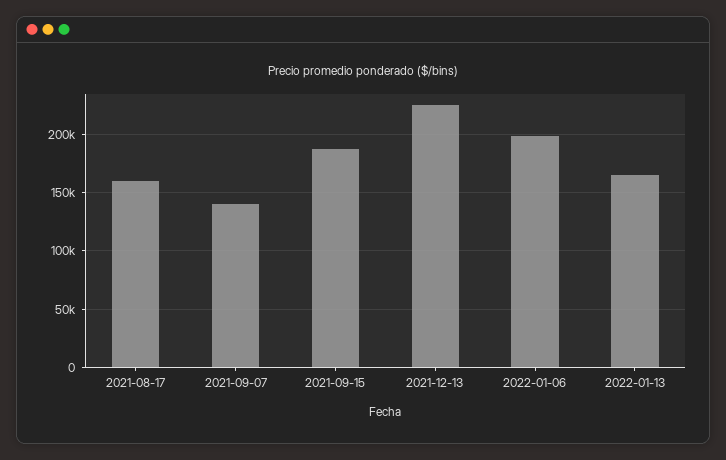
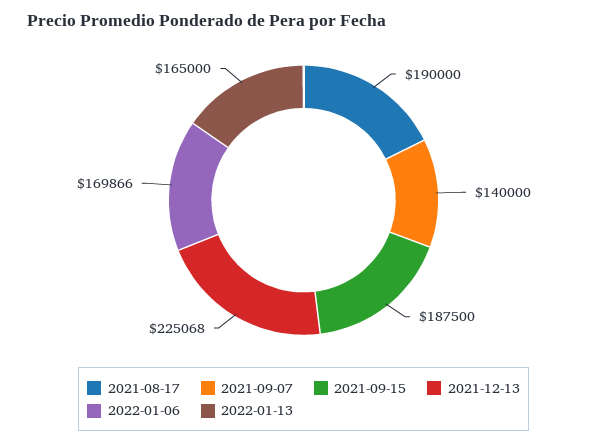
2021-08-17: 160000 -> 190000
2022-01-06: 200000 -> 169866

